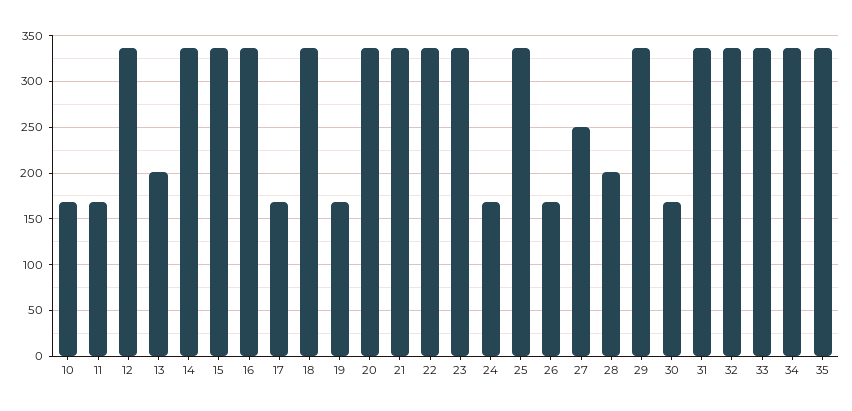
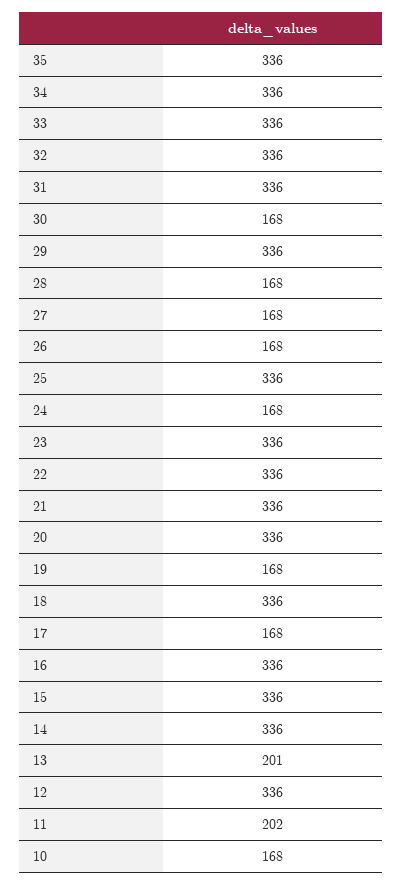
11: 170 -> 202
27: 250 -> 168
28: 200 -> 168

